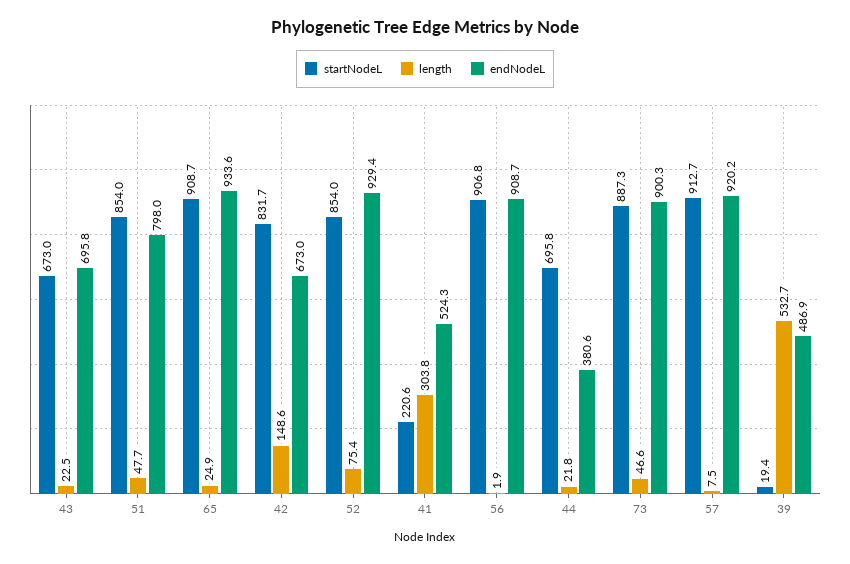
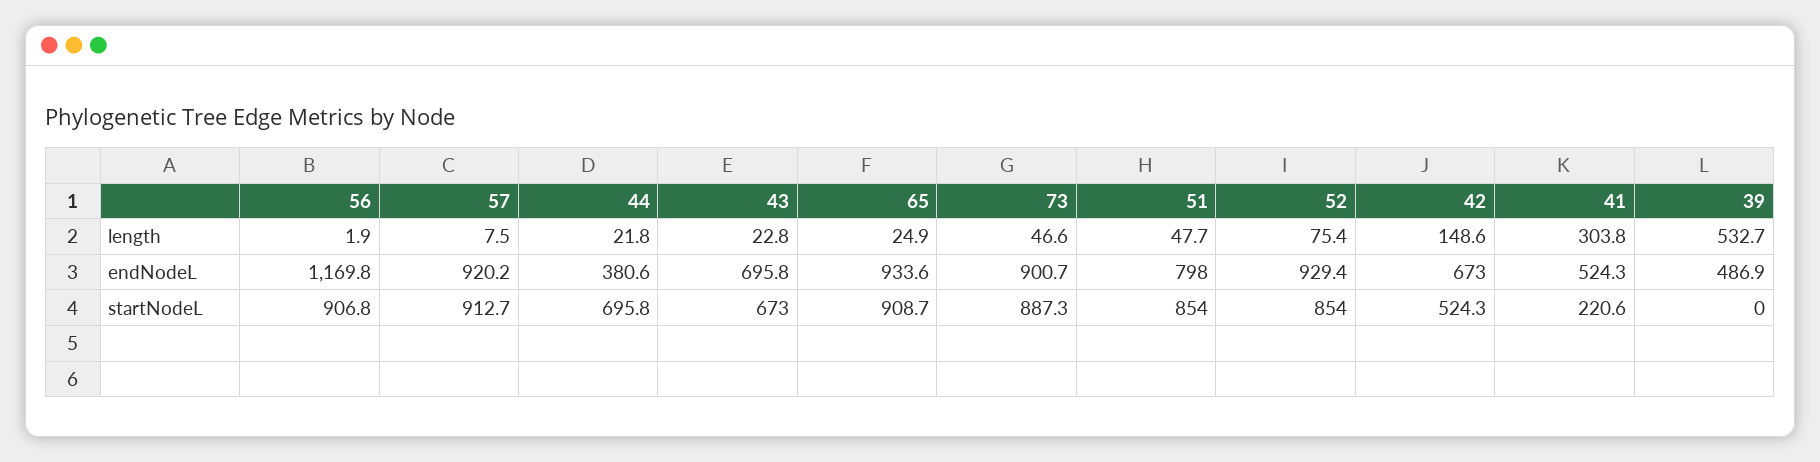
length, 43: 22.5 -> 22.8
startNodeL, 42: 831.7 -> 524.3
endNodeL, 56: 908.7 -> 1169.8
endNodeL, 73: 900.3 -> 900.7
startNodeL, 39: 19.4 -> 0

